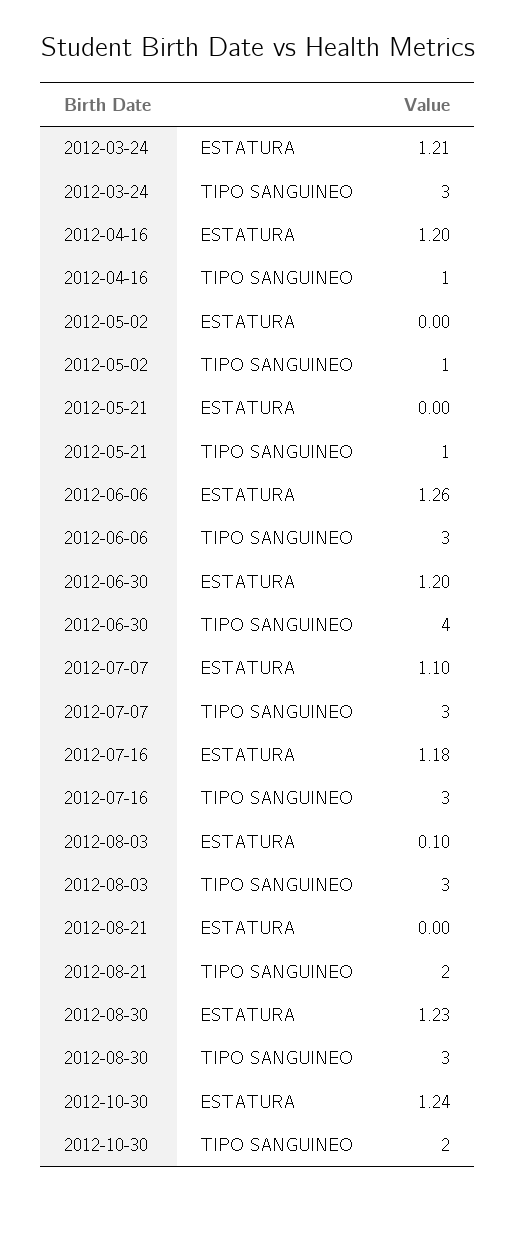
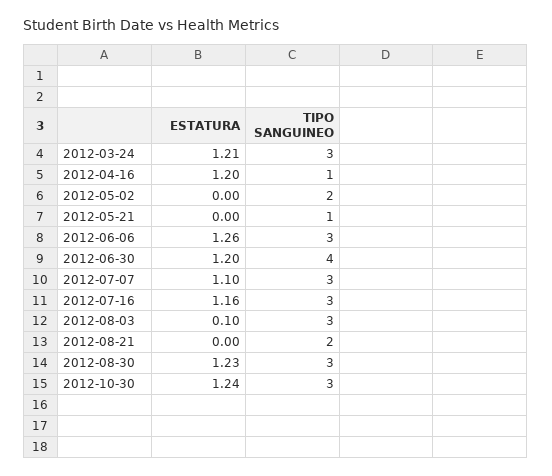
2012-05-02, TIPO SANGUINEO: 1 -> 2
2012-07-16, ESTATURA: 1.18 -> 1.16
2012-10-30, TIPO SANGUINEO: 2 -> 3

